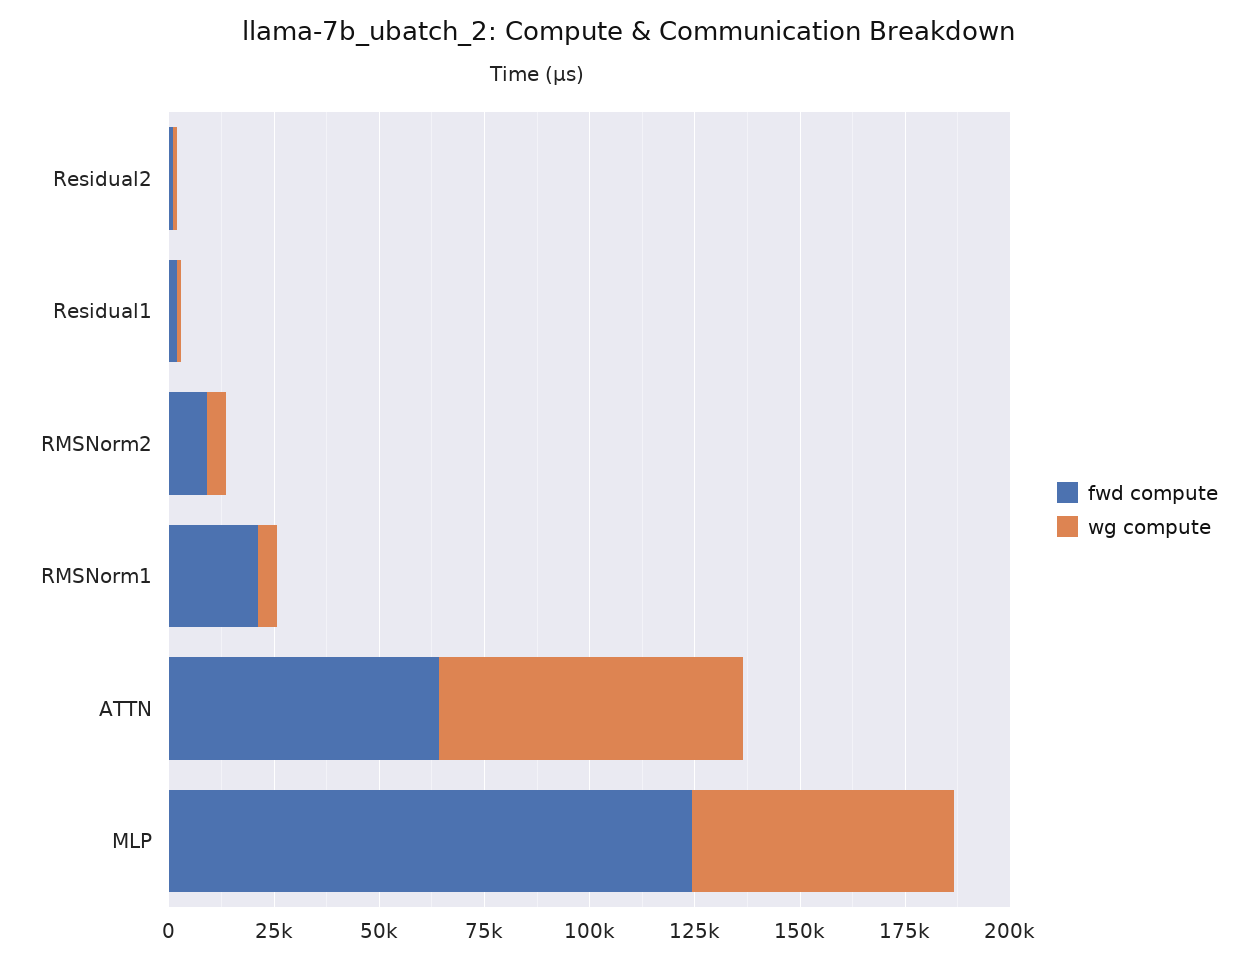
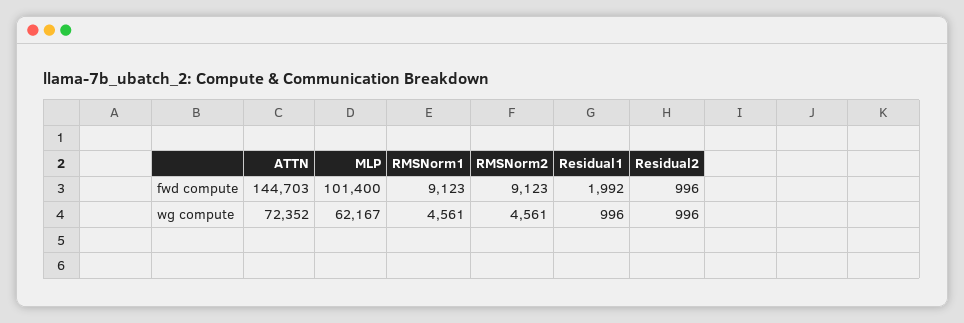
fwd compute, RMSNorm1: 20000 -> 9123
fwd compute, ATTN: 65000 -> 144703
fwd compute, MLP: 125000 -> 101400

